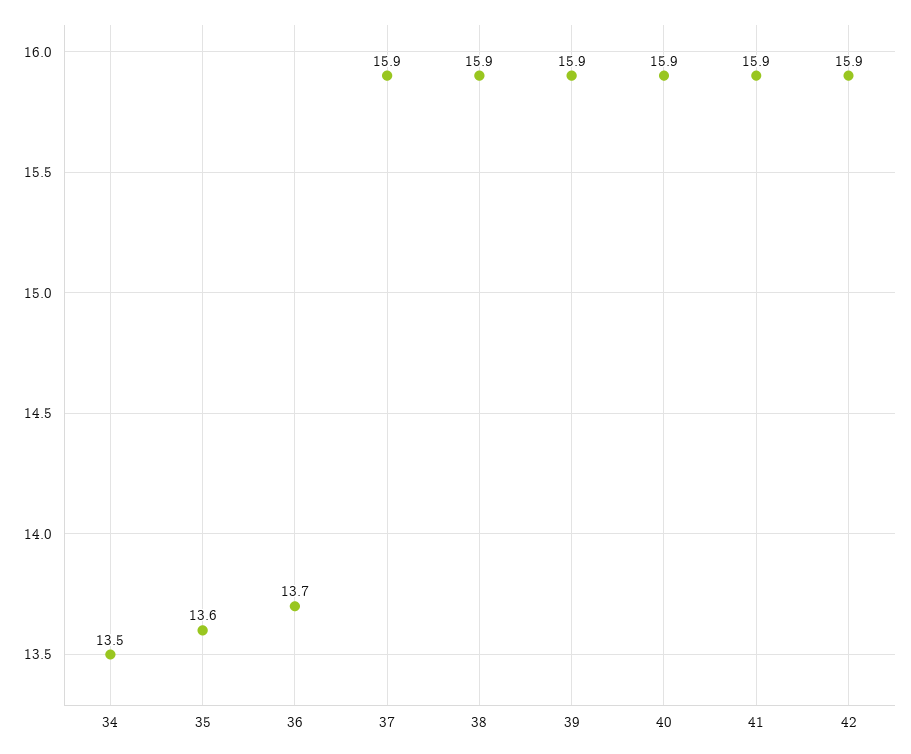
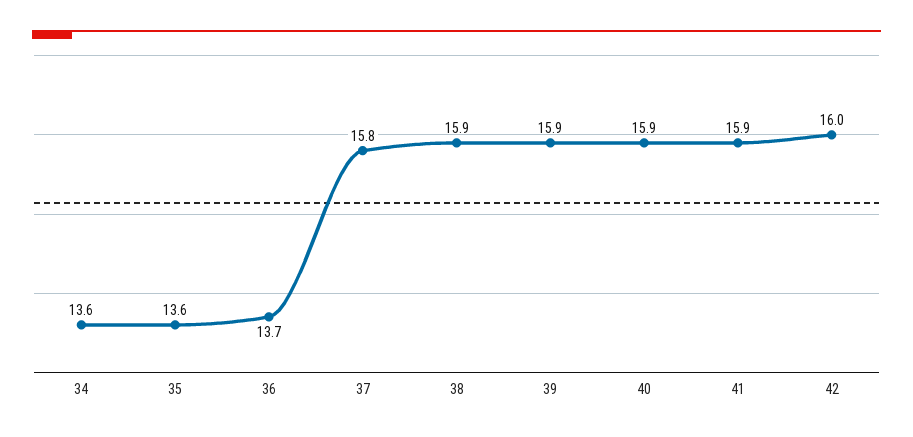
34: 13.5 -> 13.6
37: 15.9 -> 15.8
42: 15.9 -> 16

